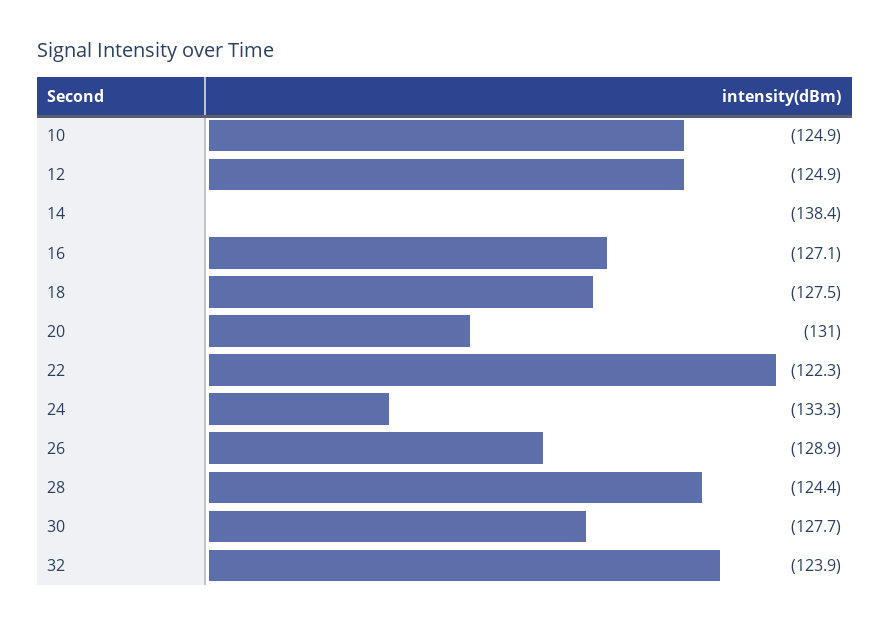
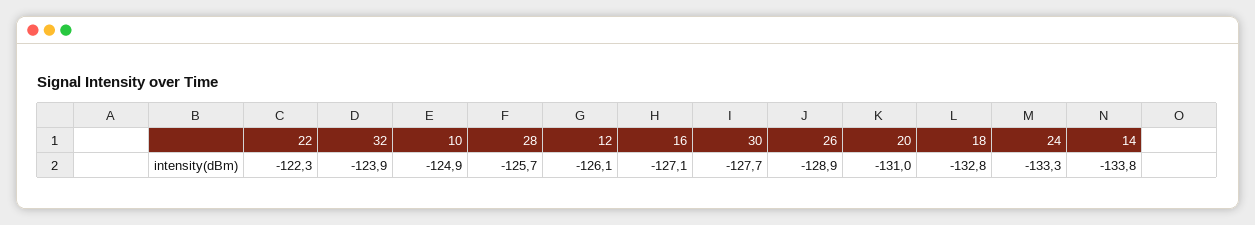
12: -124.9 -> -126.1
14: -138.4 -> -133.8
18: -127.5 -> -132.8
28: -124.4 -> -125.7

